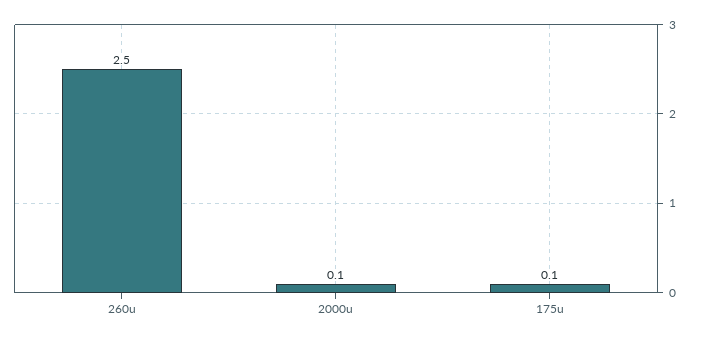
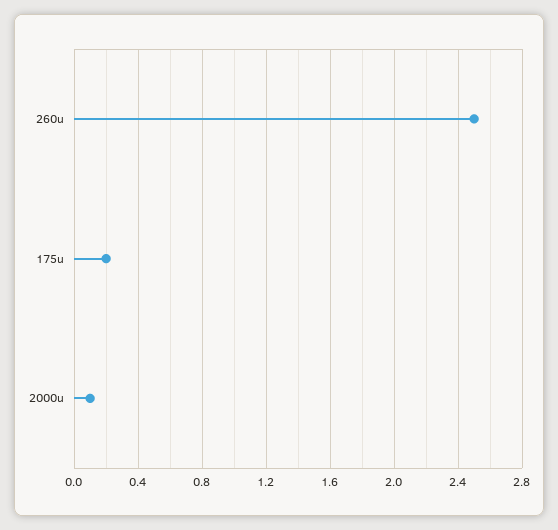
175u: 0.1 -> 0.2

